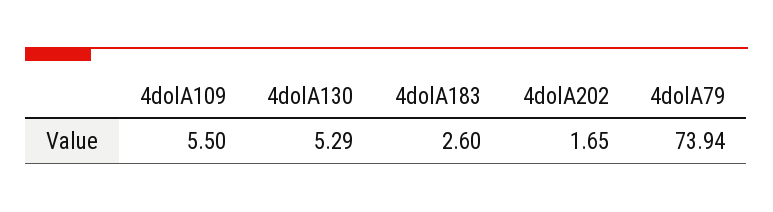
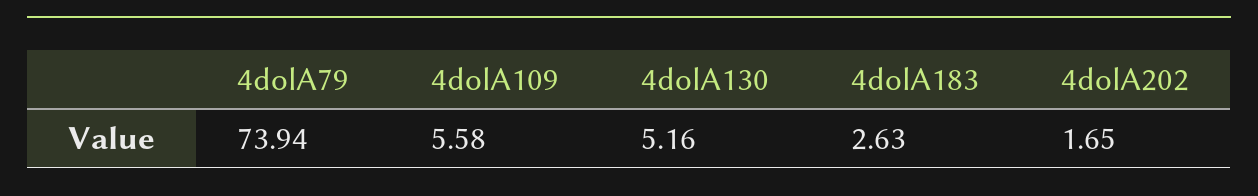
4dolA109: 5.5 -> 5.58
4dolA130: 5.29 -> 5.16
4dolA183: 2.6 -> 2.63

